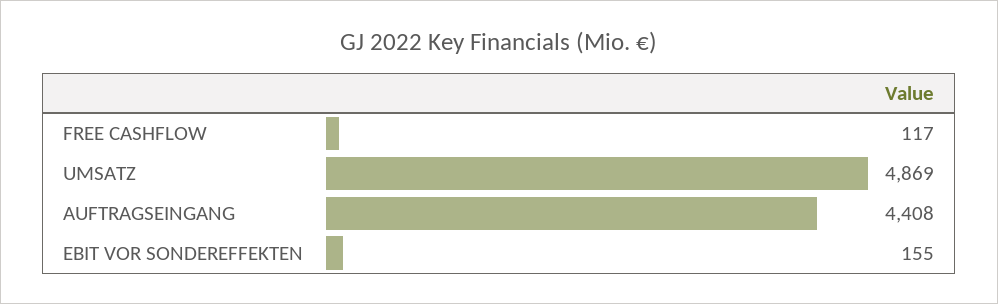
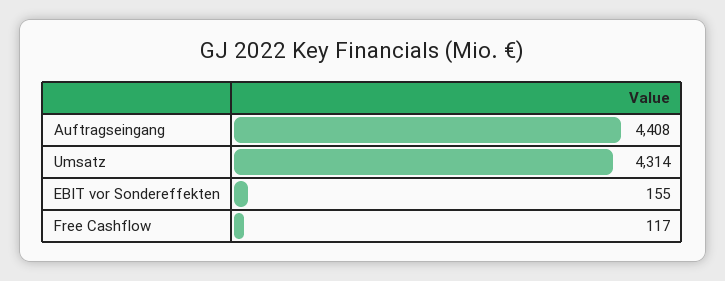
UMSATZ: 4869 -> 4314

